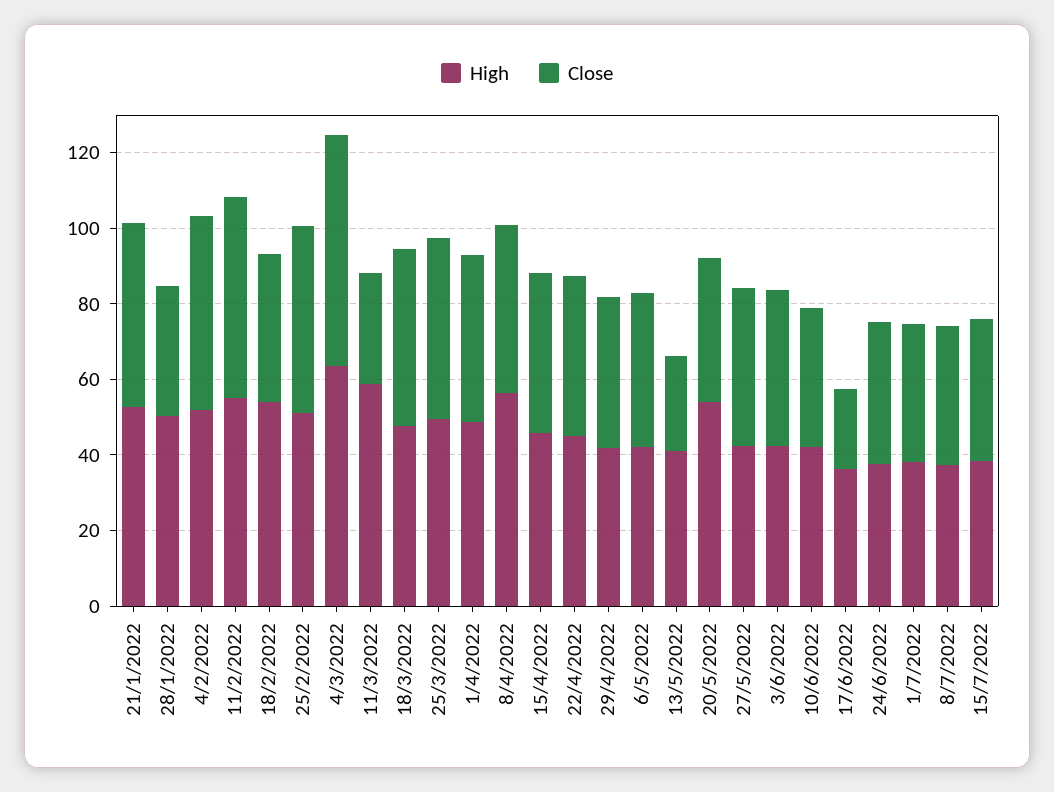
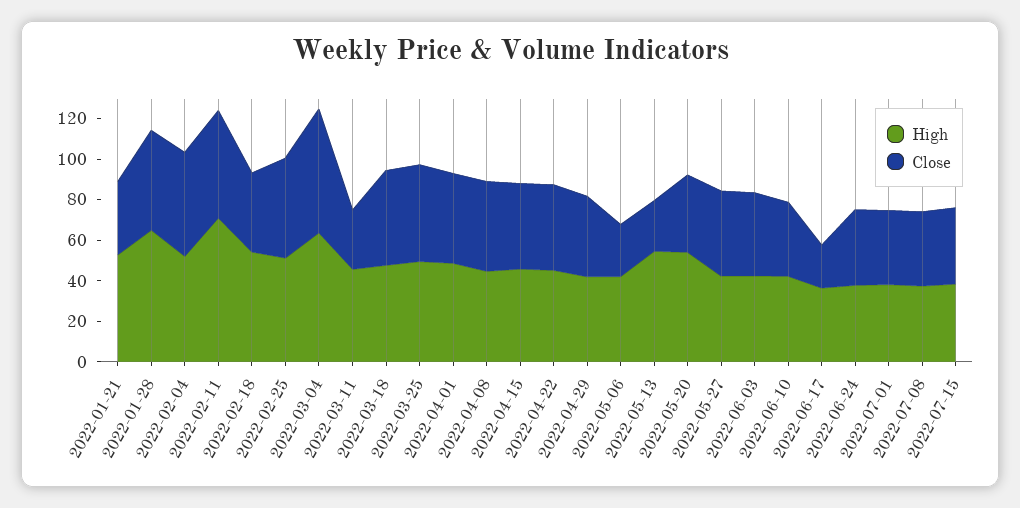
Close, 21/1/2022: 50 -> 35
High, 28/1/2022: 50 -> 65
Close, 28/1/2022: 35 -> 50
High, 11/2/2022: 55 -> 70
High, 11/3/2022: 60 -> 45
High, 8/4/2022: 55 -> 45
Close, 6/5/2022: 40 -> 25
High, 13/5/2022: 40 -> 55

